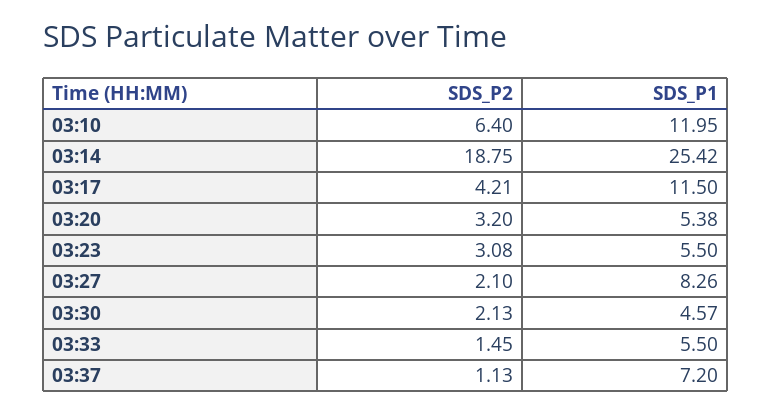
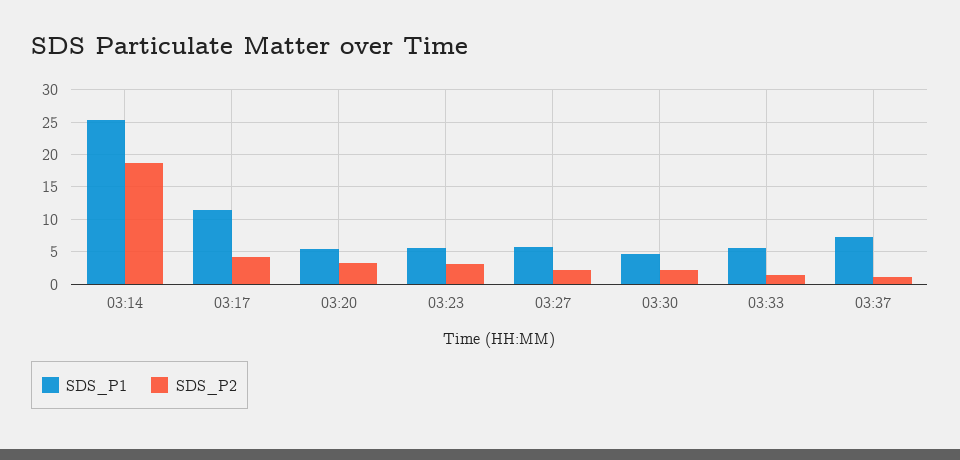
SDS_P2, 03:10: 6.4 -> none
SDS_P1, 03:10: 11.95 -> none
SDS_P1, 03:27: 8.26 -> 6

